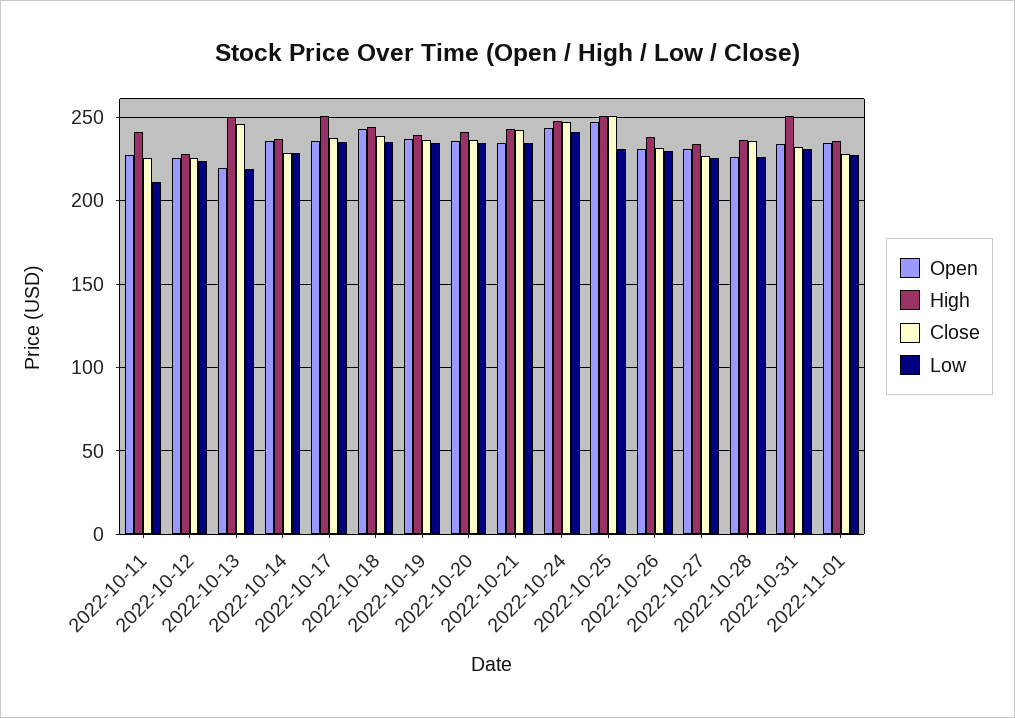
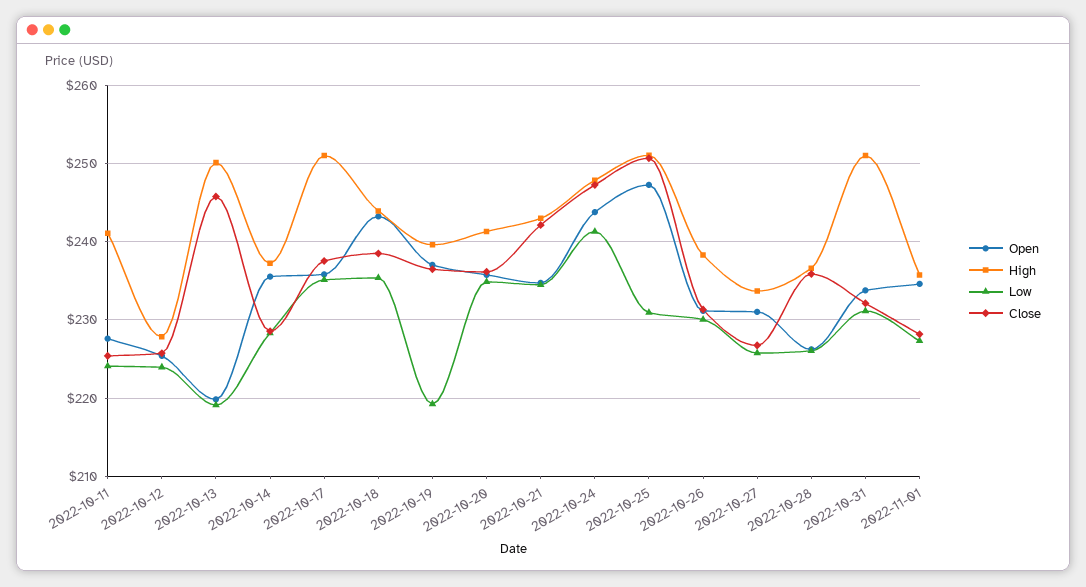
Low, 2022-10-11: 210 -> 224
Low, 2022-10-19: 235 -> 219

